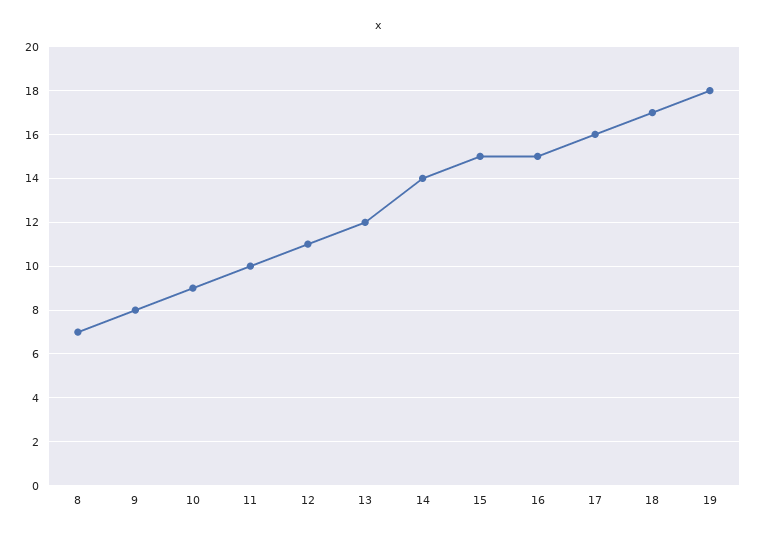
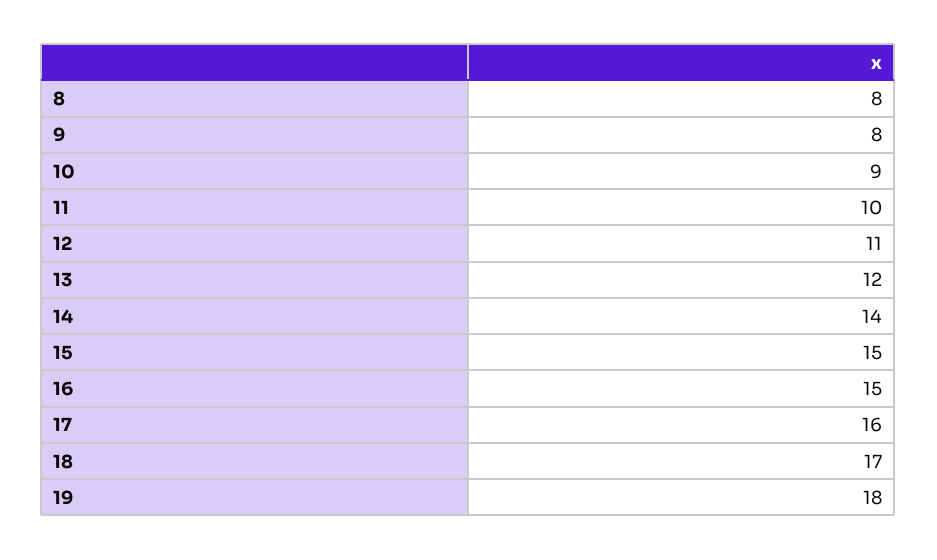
8: 7 -> 8

